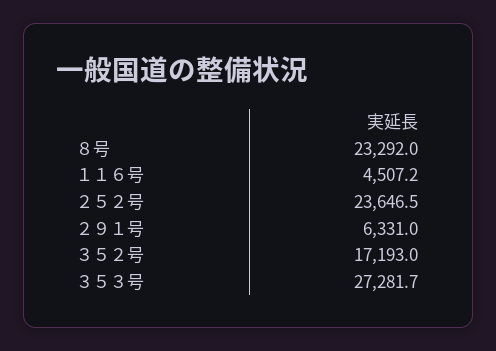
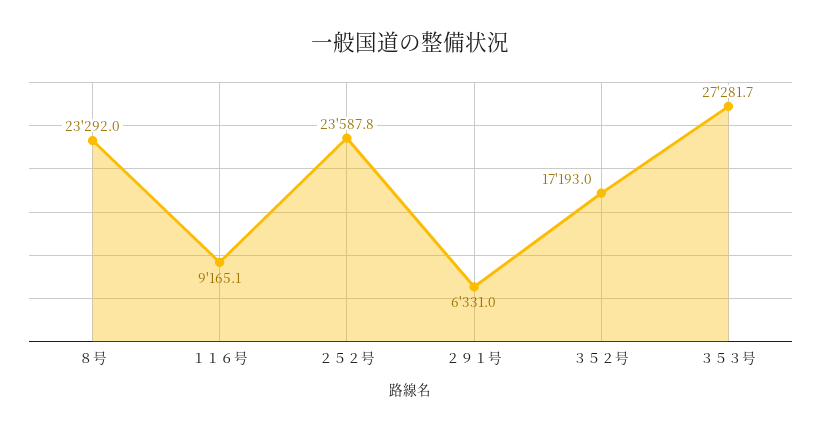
１１６号: 4507.2 -> 9165.1
２５２号: 23646.5 -> 23587.8

